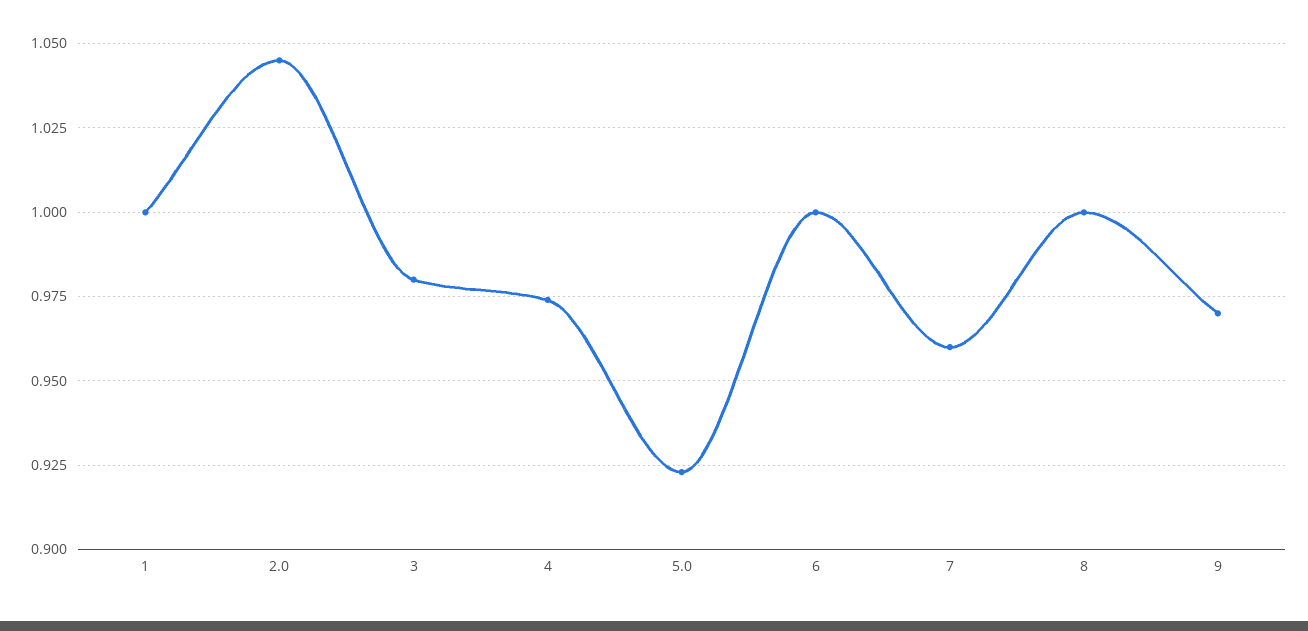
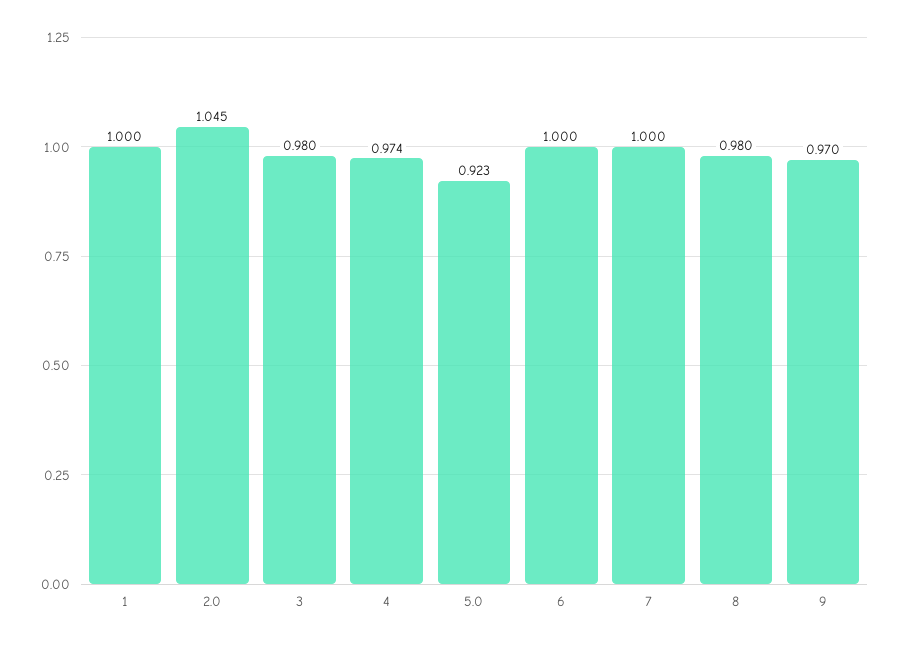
7: 0.96 -> 1
8: 1 -> 0.98

